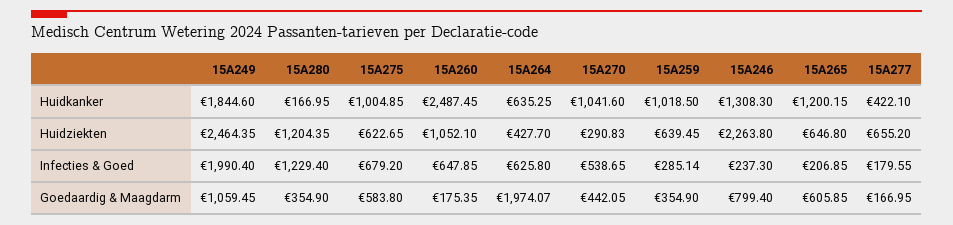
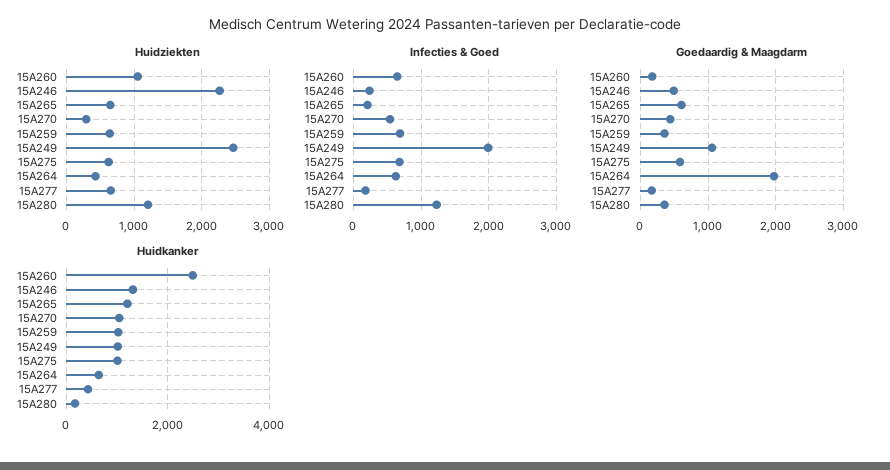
Huidkanker, 15A249: 1844.6 -> 1000
Infecties & Goed, 15A259: 285.14 -> 700
Goedaardig & Maagdarm, 15A246: 799.4 -> 500

